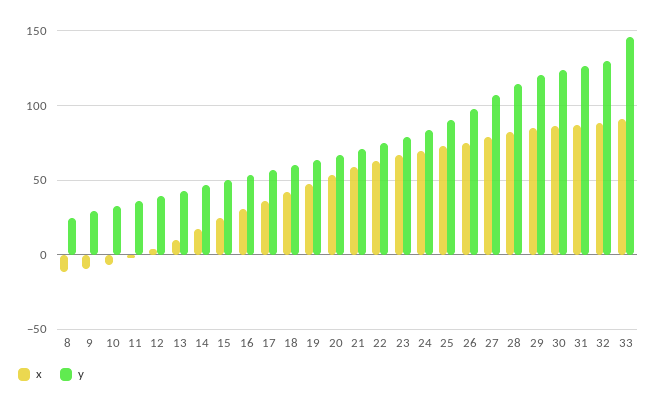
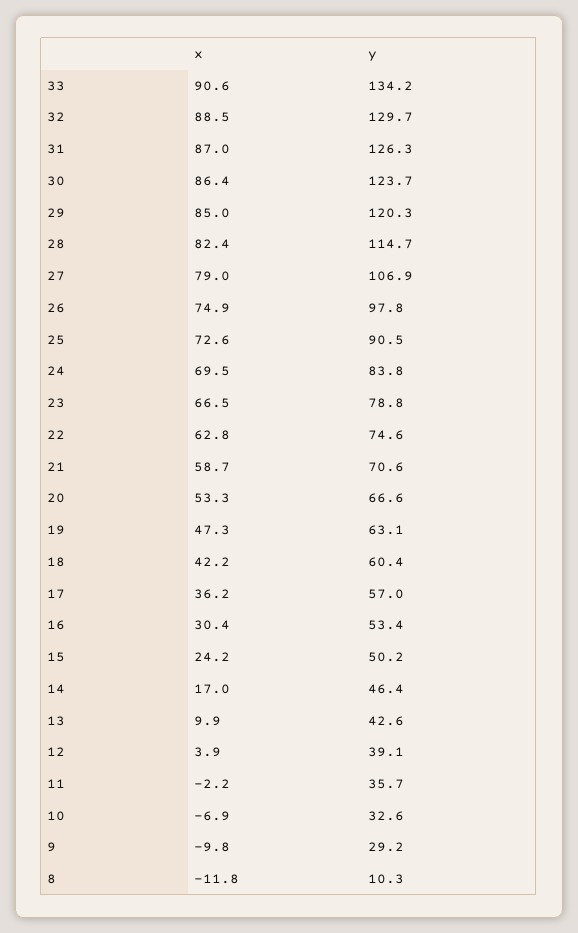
y, 8: 25 -> 10.3
y, 33: 145 -> 134.2

